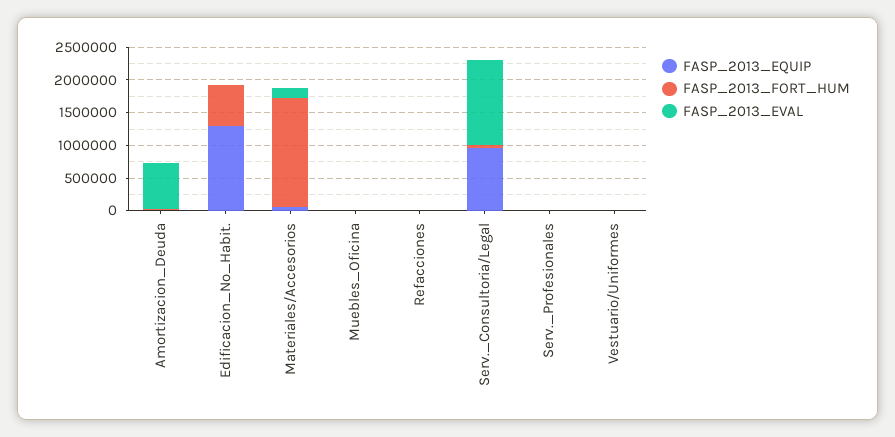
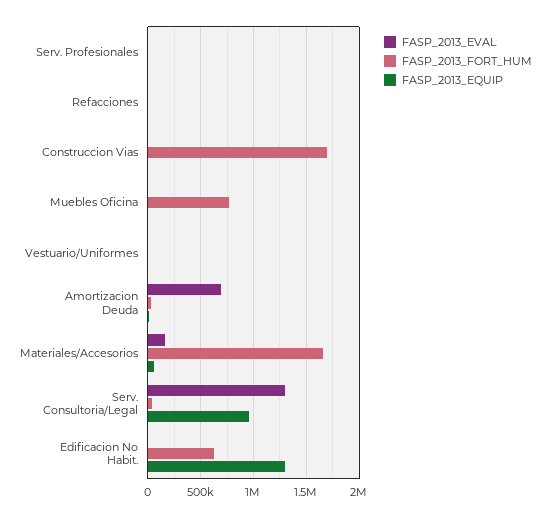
FASP_2013_FORT_HUM, Muebles_Oficina: 0 -> 800000
FASP_2013_EVAL, Construccion Vias: none -> 0
FASP_2013_FORT_HUM, Construccion Vias: none -> 1700000
FASP_2013_EQUIP, Construccion Vias: none -> 0

